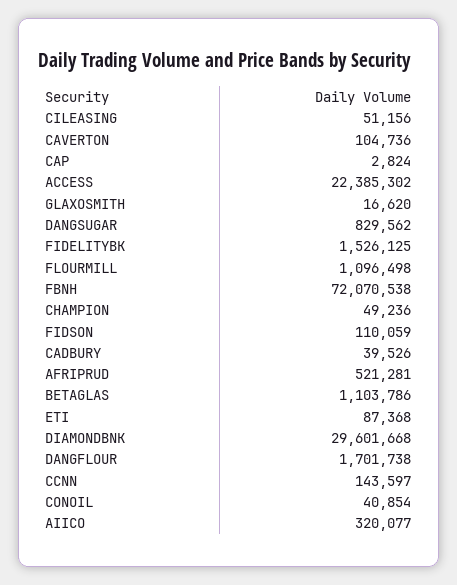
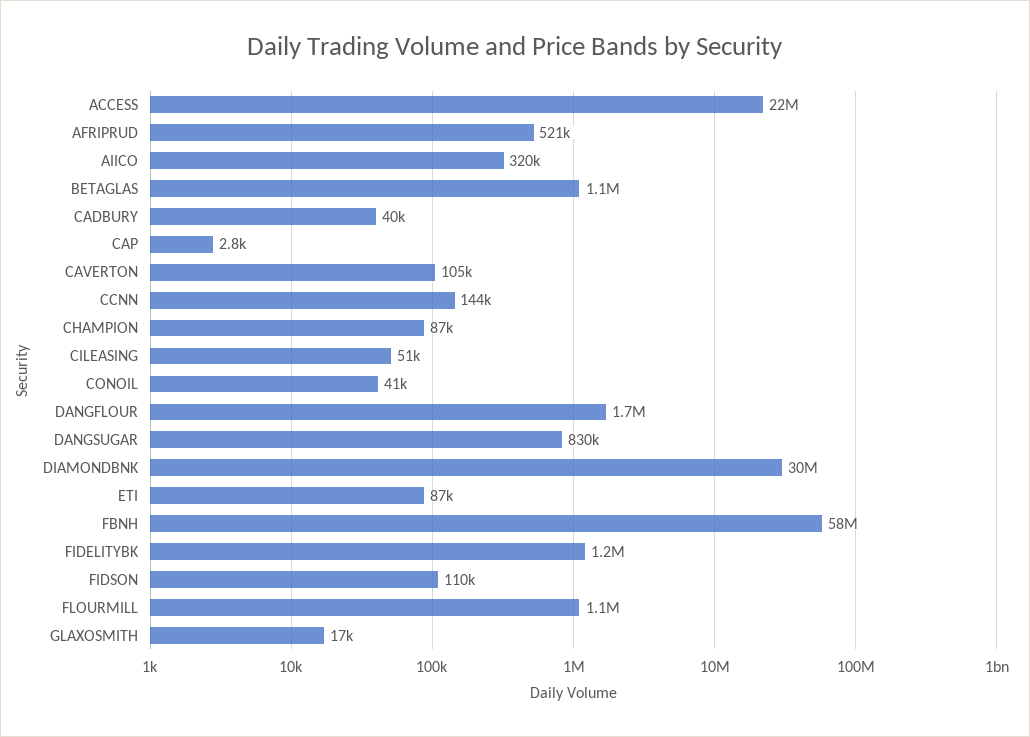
FIDELITYBK: 1526125 -> 1200000
FBNH: 72070538 -> 58000000
CHAMPION: 49236 -> 87000

